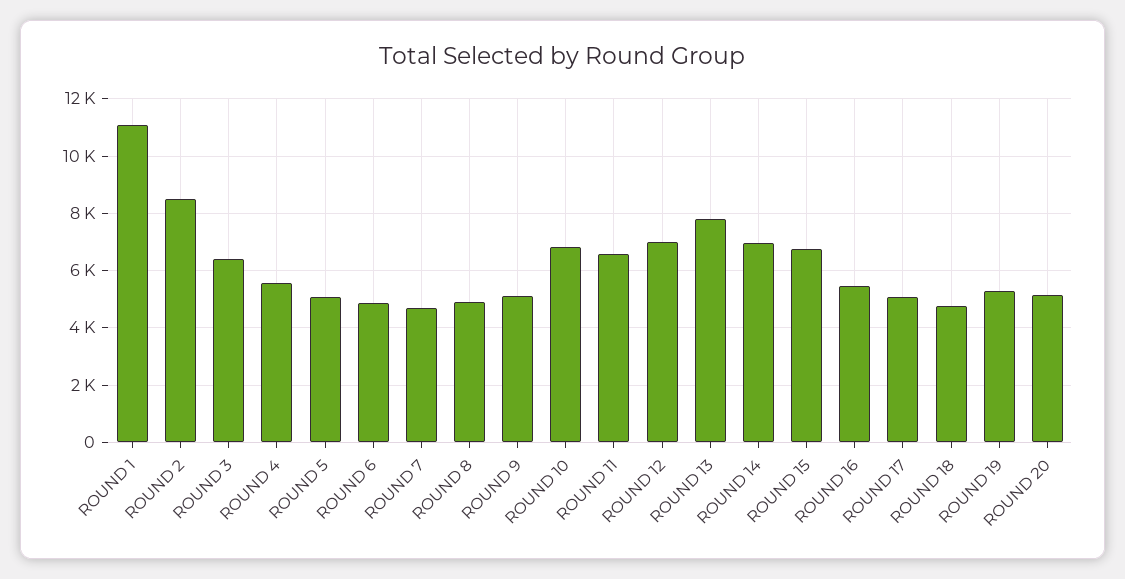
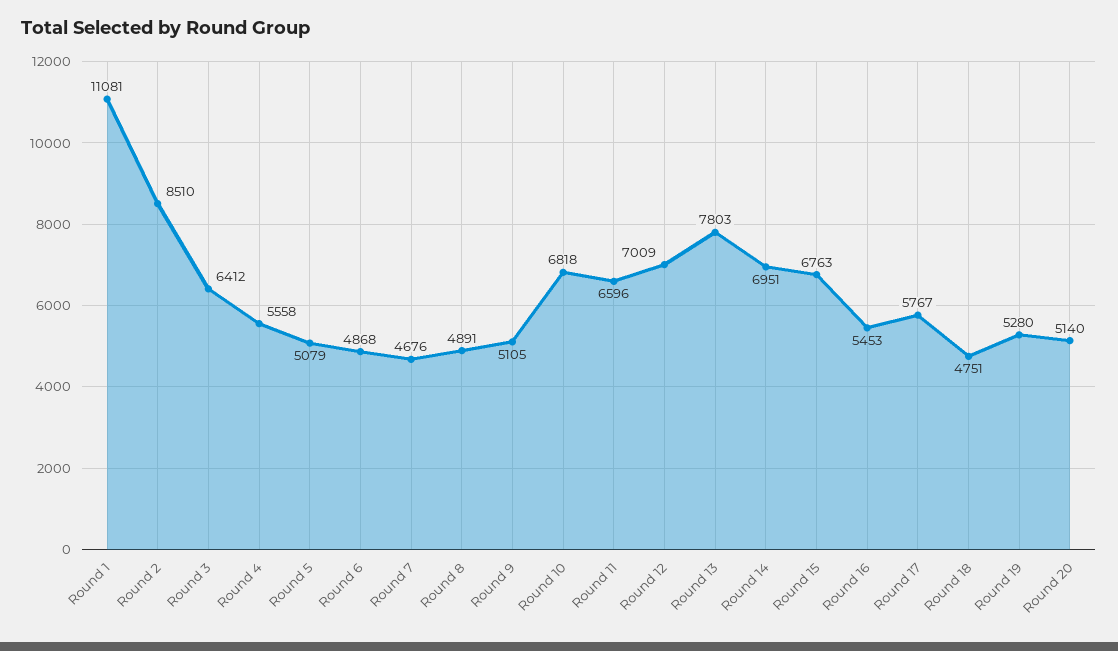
ROUND 17: 5000 -> 5767

